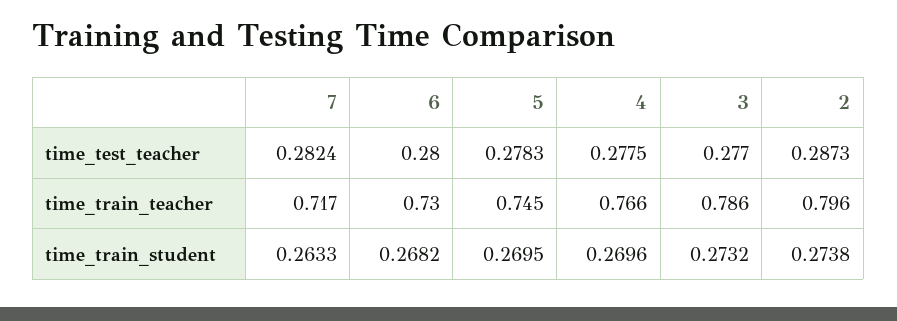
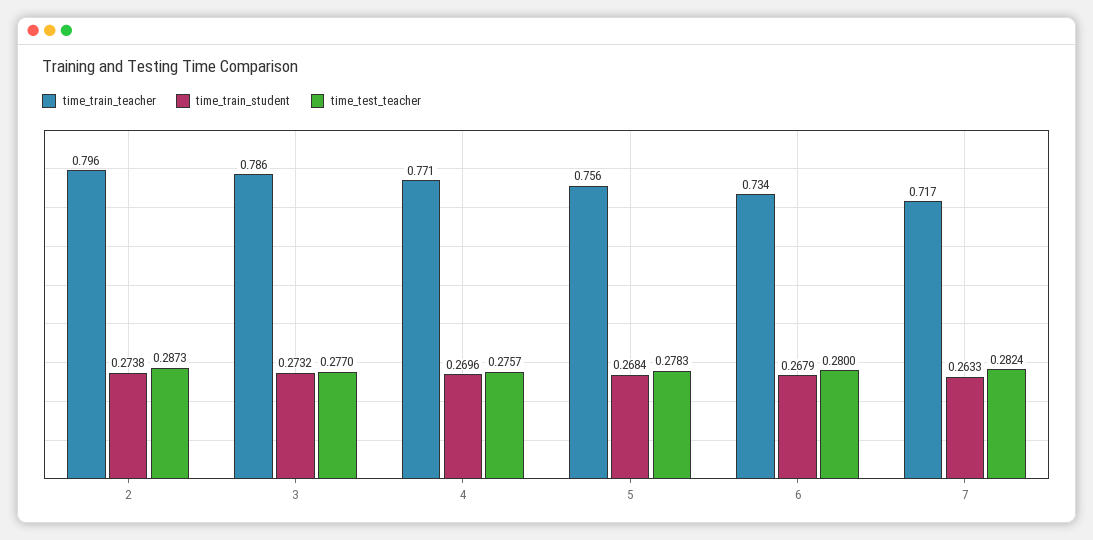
time_test_teacher, 4: 0.2775 -> 0.2757
time_train_teacher, 6: 0.73 -> 0.734
time_train_teacher, 5: 0.745 -> 0.756
time_train_teacher, 4: 0.766 -> 0.771
time_train_student, 6: 0.2682 -> 0.2679
time_train_student, 5: 0.2695 -> 0.2684

